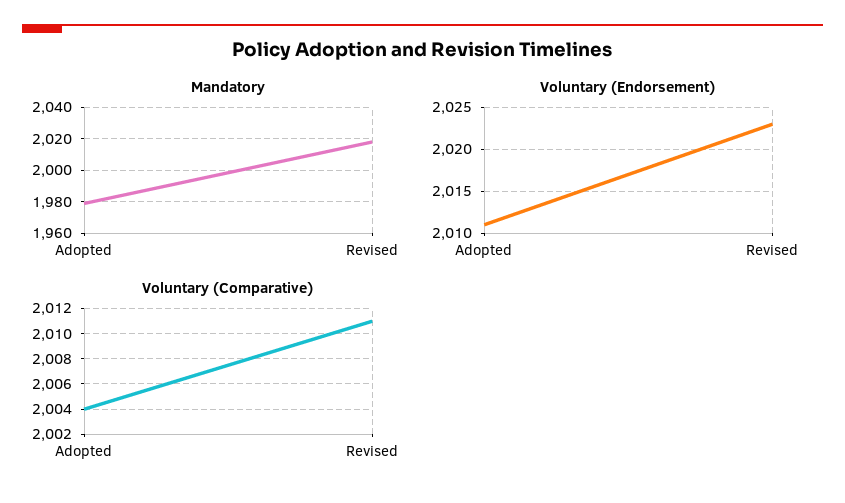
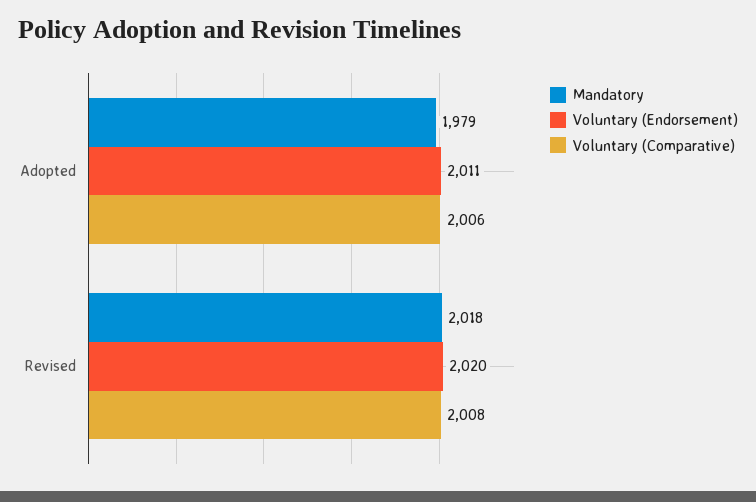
Voluntary (Endorsement), Revised: 2023 -> 2020
Voluntary (Comparative), Adopted: 2004 -> 2006
Voluntary (Comparative), Revised: 2011 -> 2008

